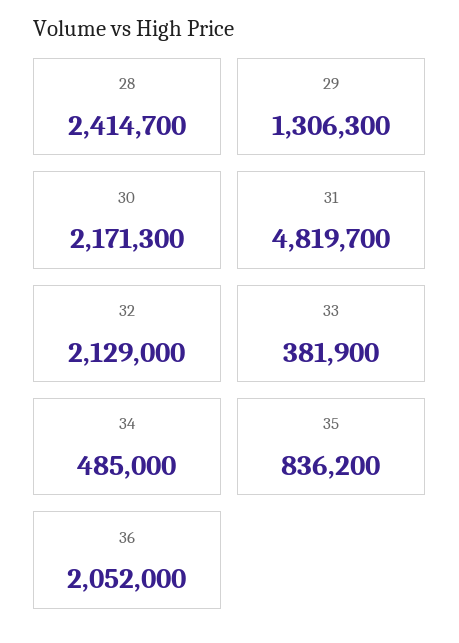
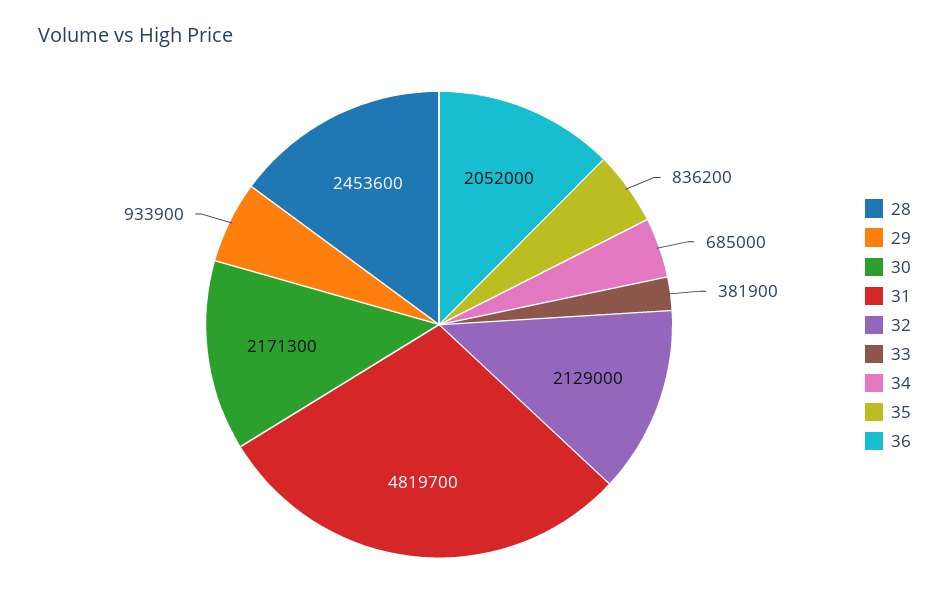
28: 2414700 -> 2453600
29: 1306300 -> 933900
34: 485000 -> 685000

